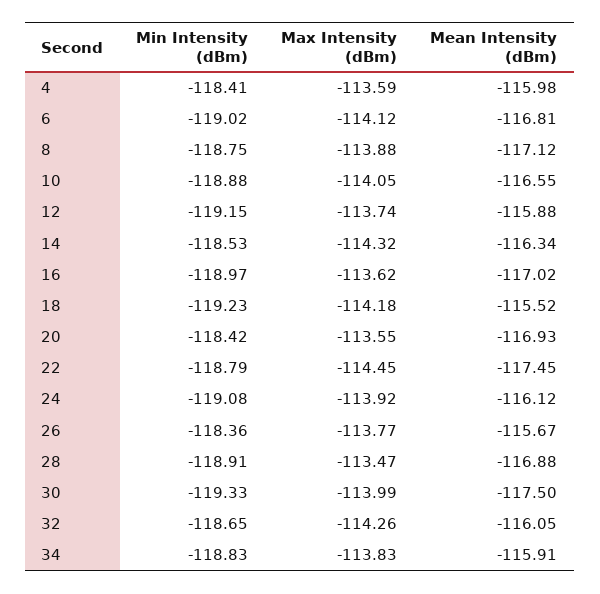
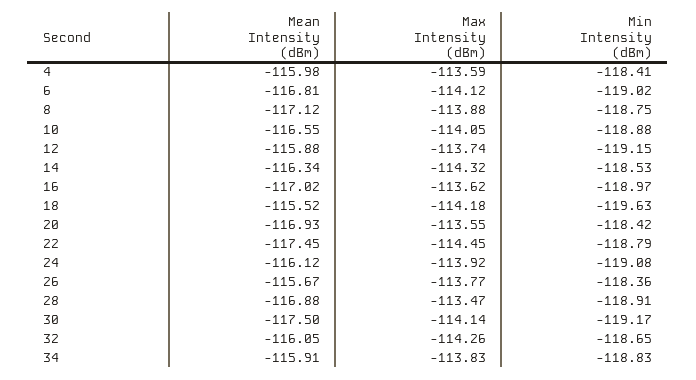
Min Intensity (dBm), 18: -119.23 -> -119.63
Min Intensity (dBm), 30: -119.33 -> -119.17
Max Intensity (dBm), 30: -113.99 -> -114.14

